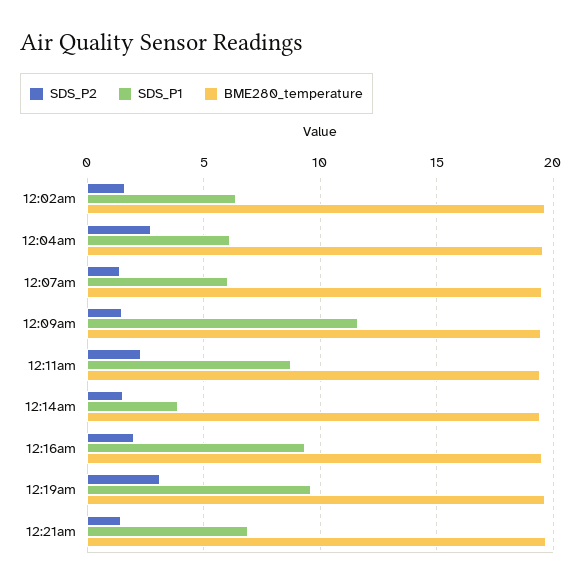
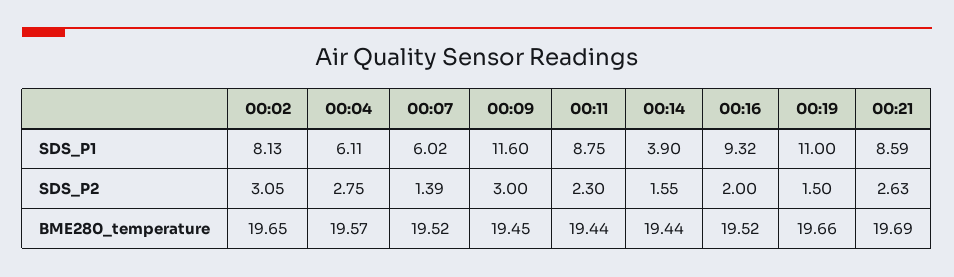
SDS_P2, 12:02am: 1.5 -> 3.05
SDS_P1, 12:02am: 6.5 -> 8.13
SDS_P2, 12:09am: 1.5 -> 3
SDS_P2, 12:19am: 3 -> 1.5
SDS_P1, 12:19am: 9.5 -> 11
SDS_P2, 12:21am: 1.5 -> 2.63
SDS_P1, 12:21am: 7 -> 8.59

